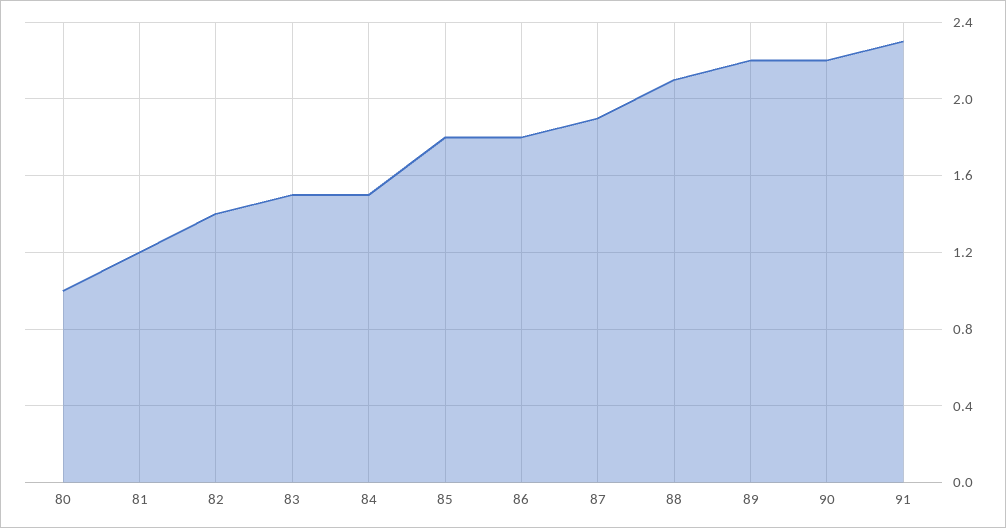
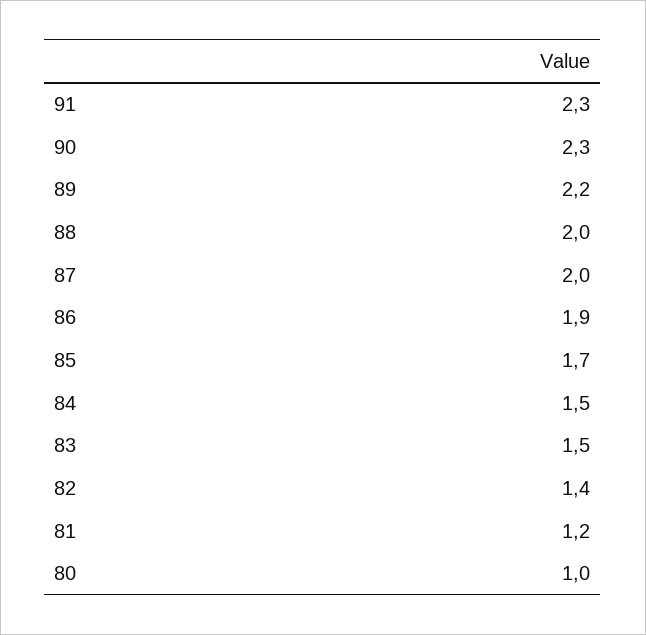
85: 1.8 -> 1.7
86: 1.8 -> 1.9
87: 1.9 -> 2
88: 2.1 -> 2
90: 2.2 -> 2.3

